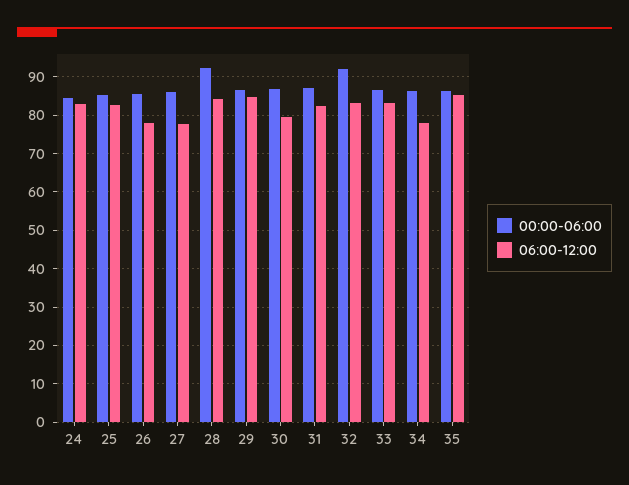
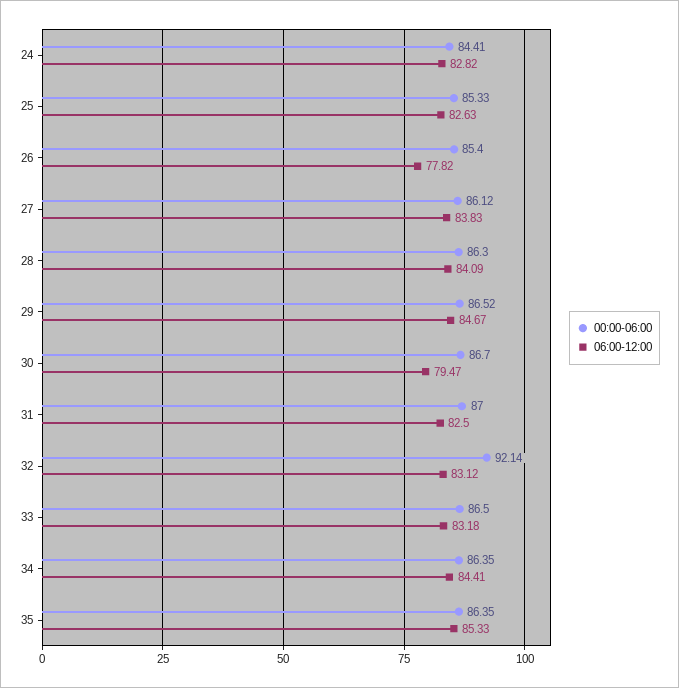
06:00-12:00, 27: 78 -> 83.83
00:00-06:00, 28: 92 -> 86.3
06:00-12:00, 34: 78 -> 84.41

